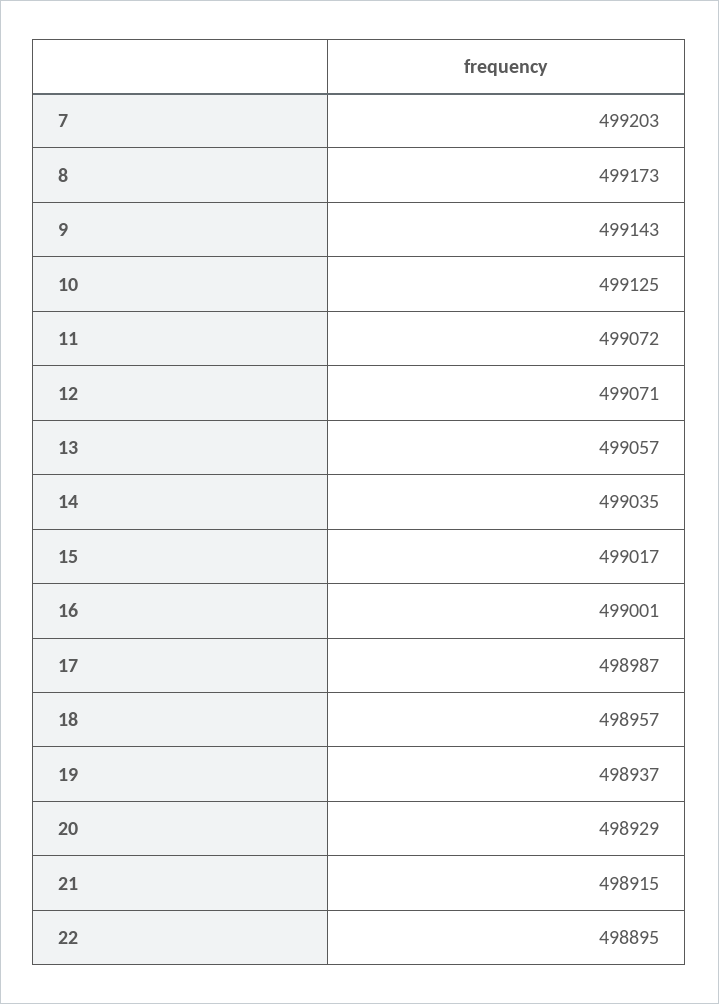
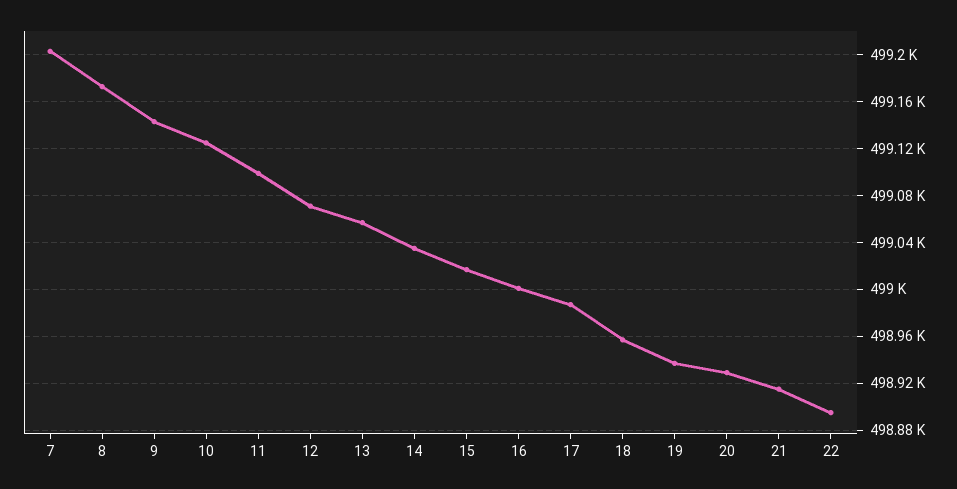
11: 499072 -> 499100

